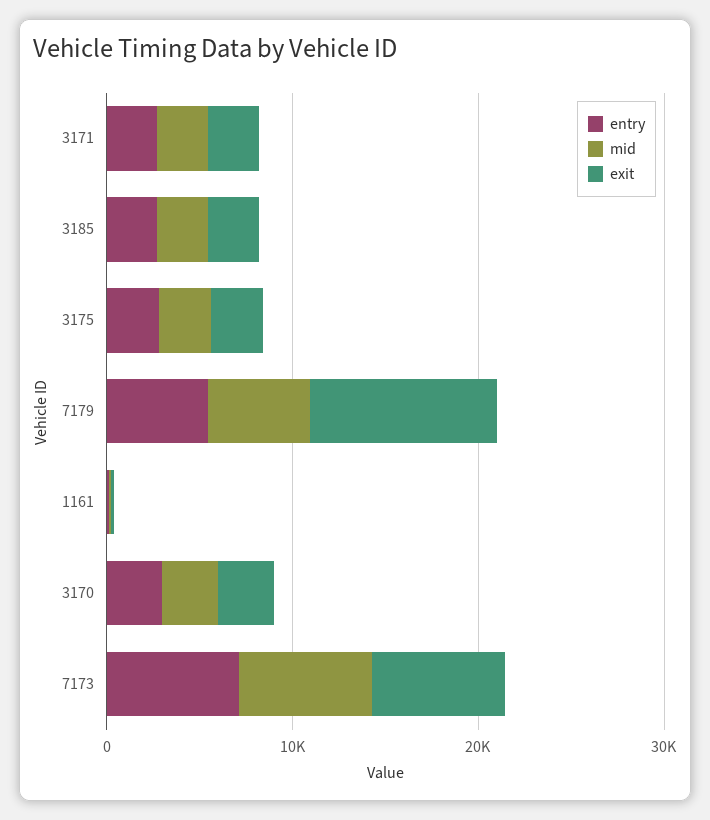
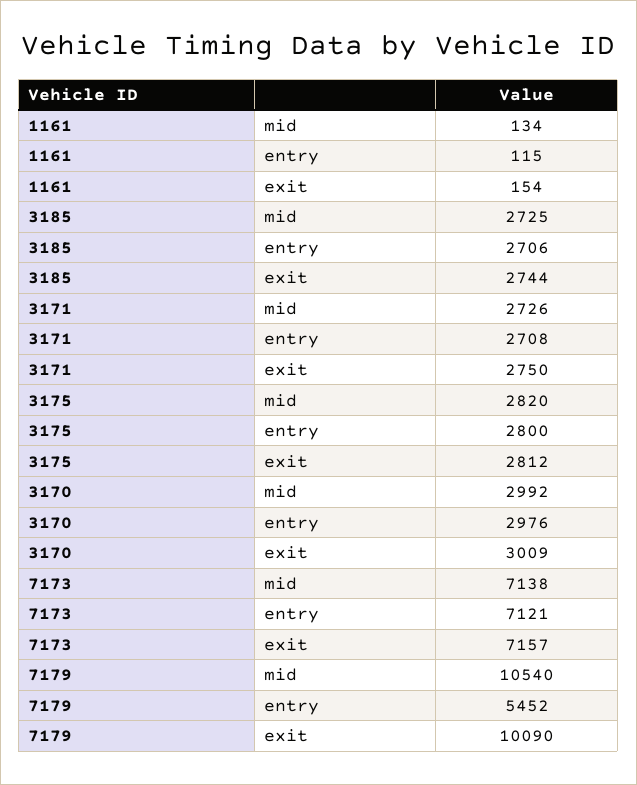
mid, 7179: 6000 -> 10540

